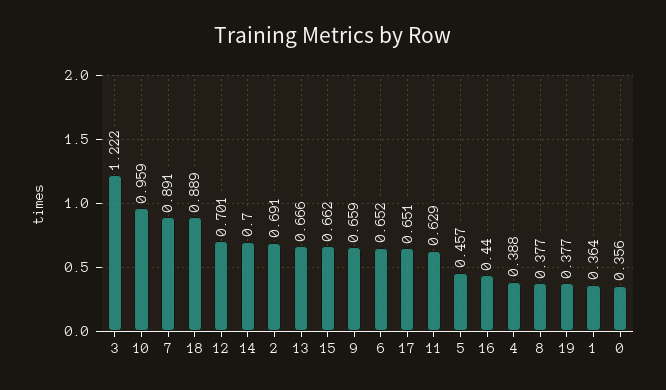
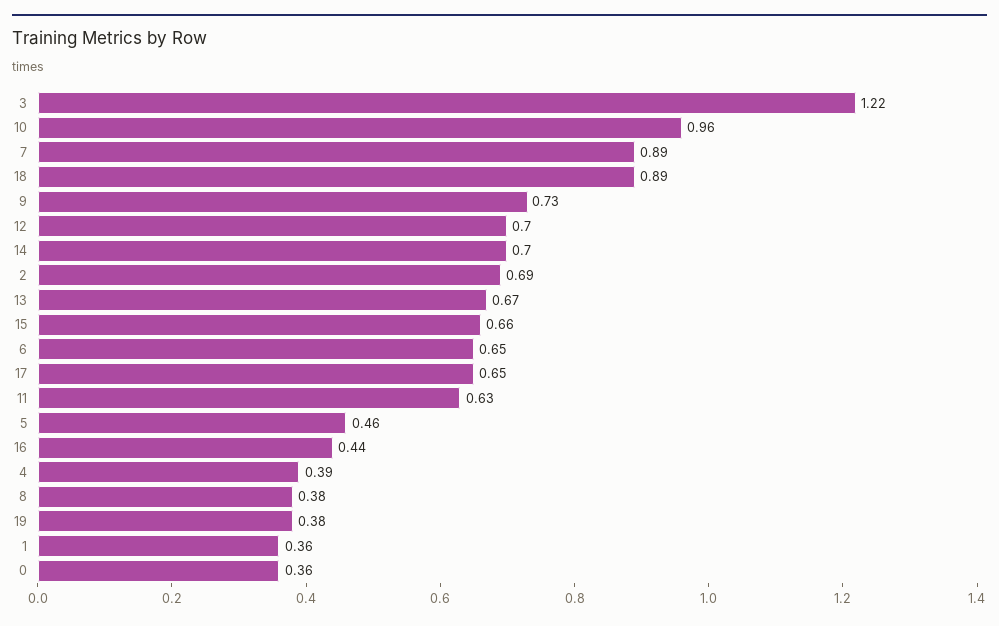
9: 0.659 -> 0.73

